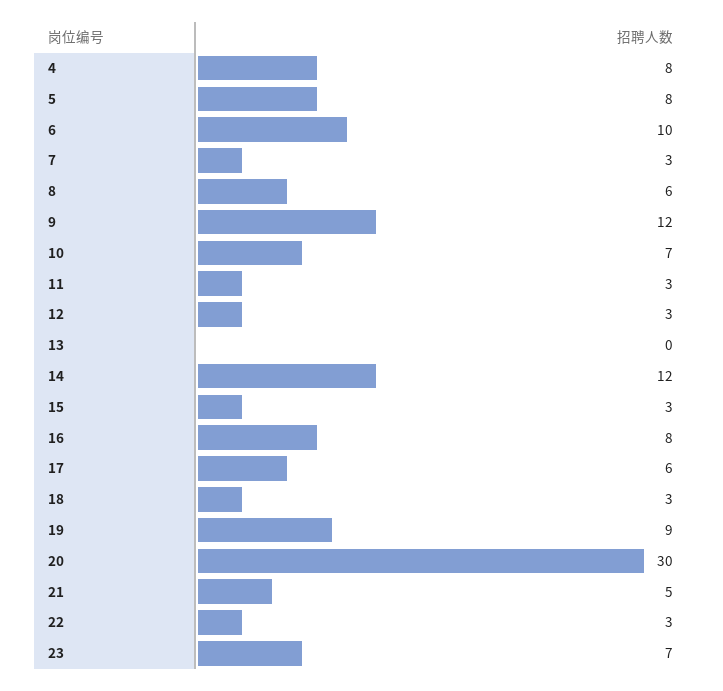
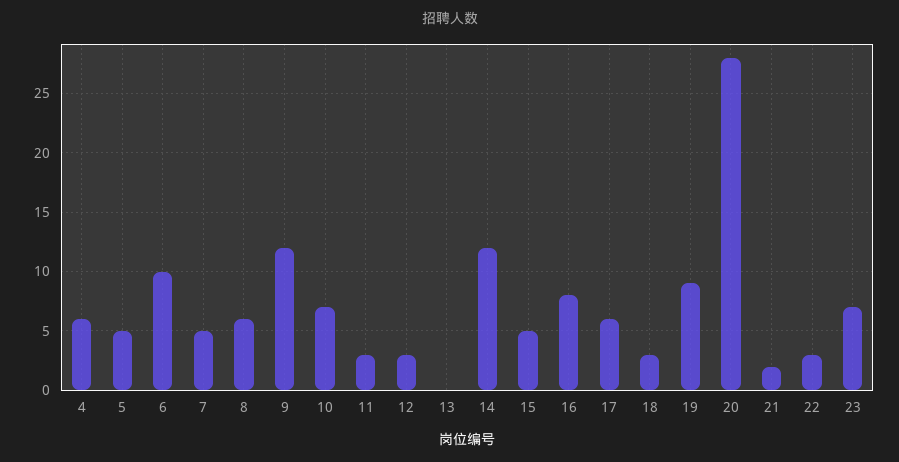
4: 8 -> 6
5: 8 -> 5
7: 3 -> 5
15: 3 -> 5
20: 30 -> 28
21: 5 -> 2

